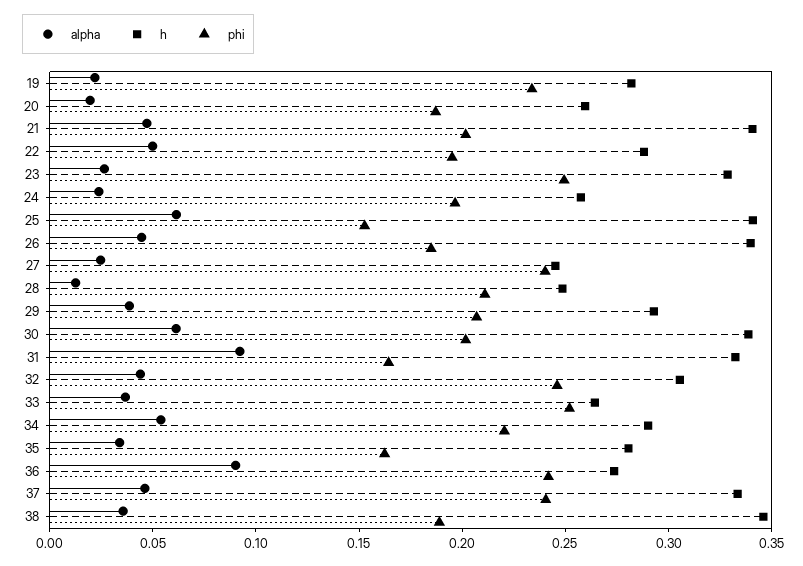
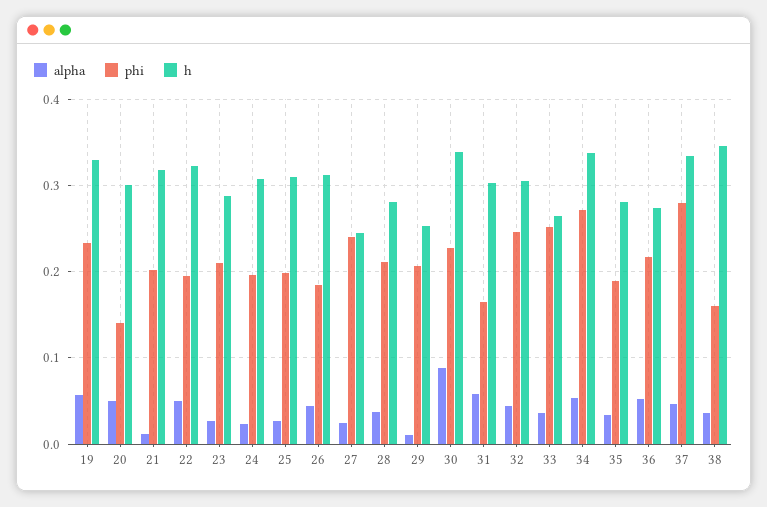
alpha, 19: 0.02 -> 0.06
h, 19: 0.28 -> 0.33
alpha, 20: 0.02 -> 0.05
h, 20: 0.26 -> 0.3
phi, 20: 0.19 -> 0.14
alpha, 21: 0.05 -> 0.01
h, 21: 0.34 -> 0.32
h, 22: 0.29 -> 0.32
h, 23: 0.33 -> 0.29
phi, 23: 0.25 -> 0.21
h, 24: 0.26 -> 0.31
alpha, 25: 0.06 -> 0.03
h, 25: 0.34 -> 0.31
phi, 25: 0.15 -> 0.2
h, 26: 0.34 -> 0.31
alpha, 28: 0.01 -> 0.04
h, 28: 0.25 -> 0.28
alpha, 29: 0.04 -> 0.01
h, 29: 0.29 -> 0.25
alpha, 30: 0.06 -> 0.09
phi, 30: 0.2 -> 0.23
alpha, 31: 0.09 -> 0.06
h, 31: 0.33 -> 0.3
h, 34: 0.29 -> 0.34
phi, 34: 0.22 -> 0.27
phi, 35: 0.16 -> 0.19
alpha, 36: 0.09 -> 0.05
phi, 36: 0.24 -> 0.22
phi, 37: 0.24 -> 0.28
phi, 38: 0.19 -> 0.16

